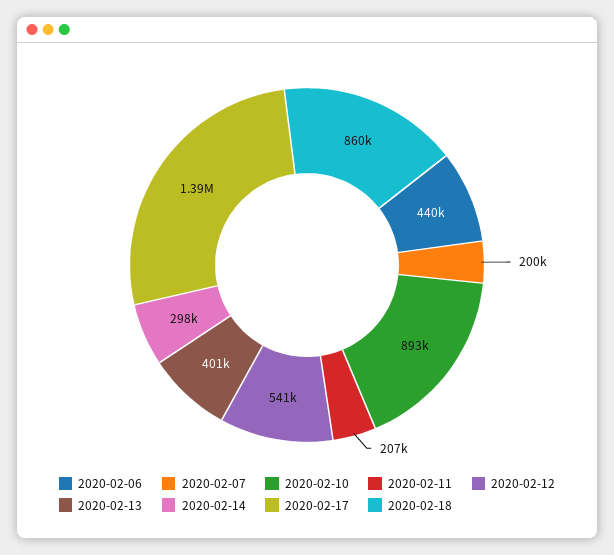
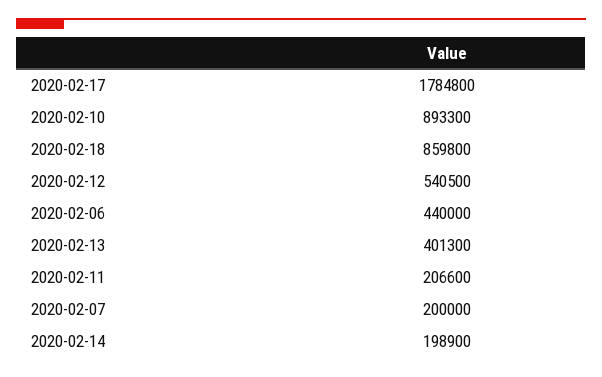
2020-02-14: 298000 -> 198900
2020-02-17: 1390000 -> 1784800

